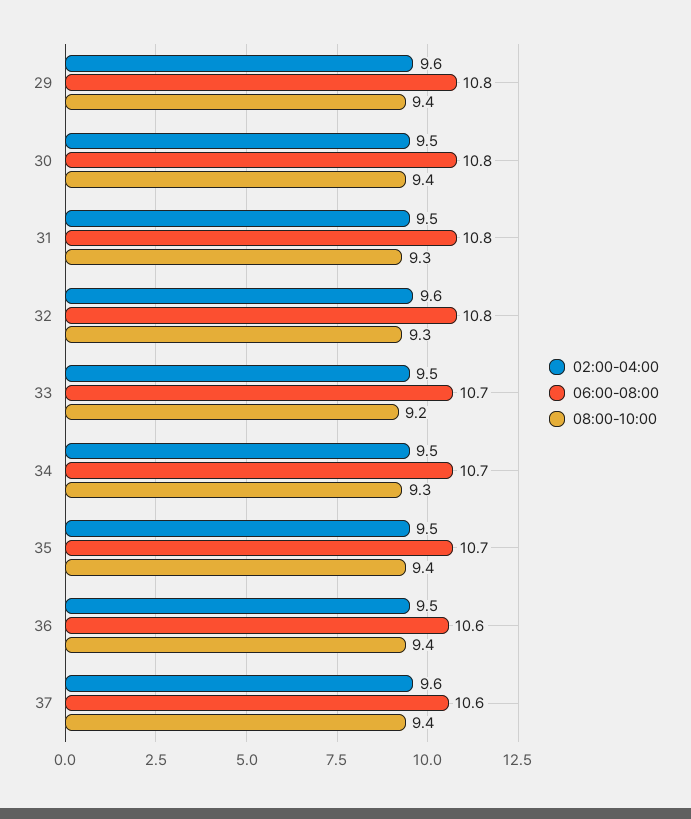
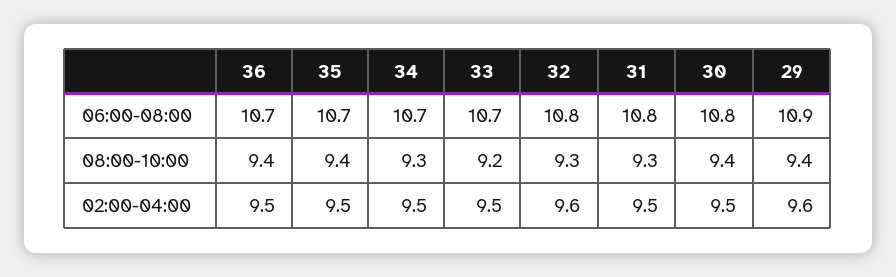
06:00-08:00, 29: 10.8 -> 10.9
06:00-08:00, 36: 10.6 -> 10.7
02:00-04:00, 37: 9.6 -> none
06:00-08:00, 37: 10.6 -> none
08:00-10:00, 37: 9.4 -> none

